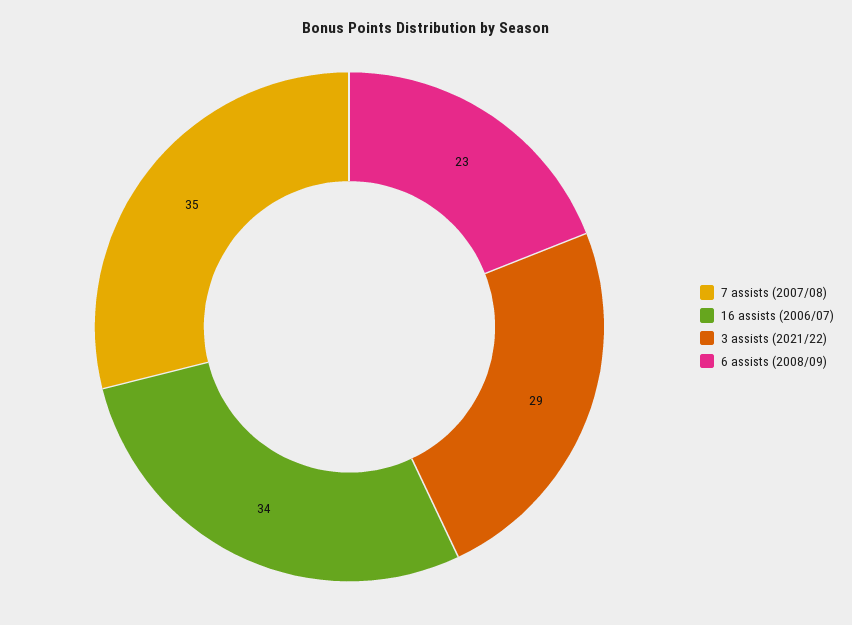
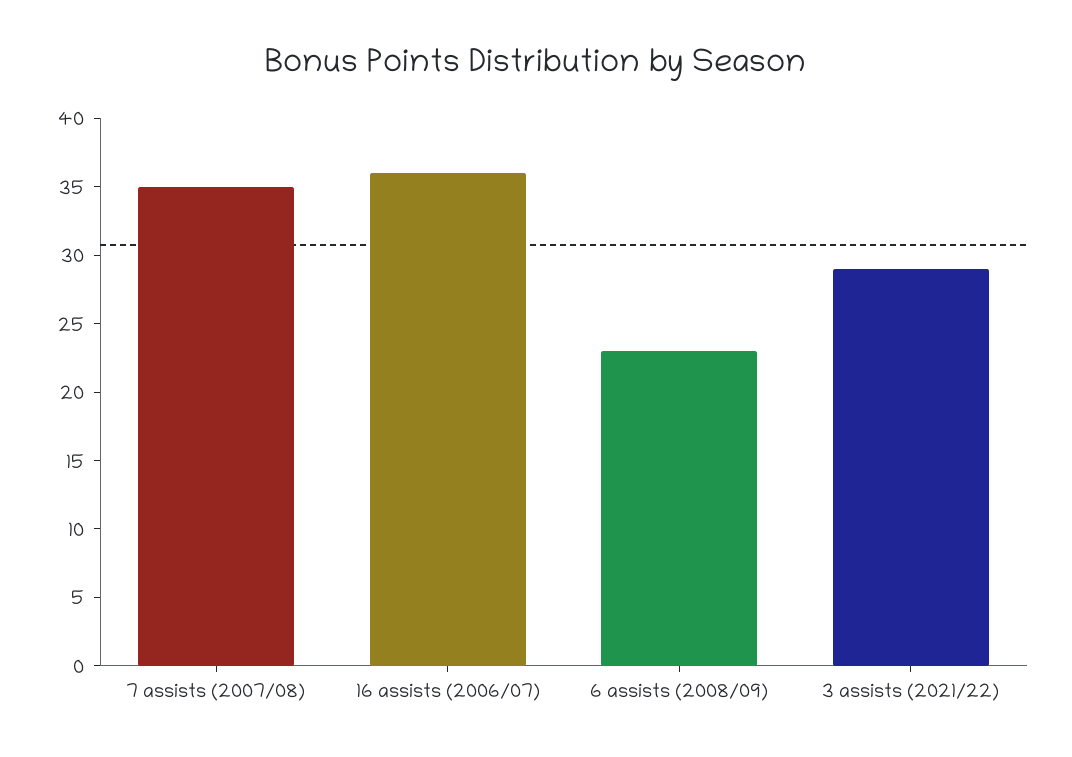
16 assists (2006/07): 34 -> 36

